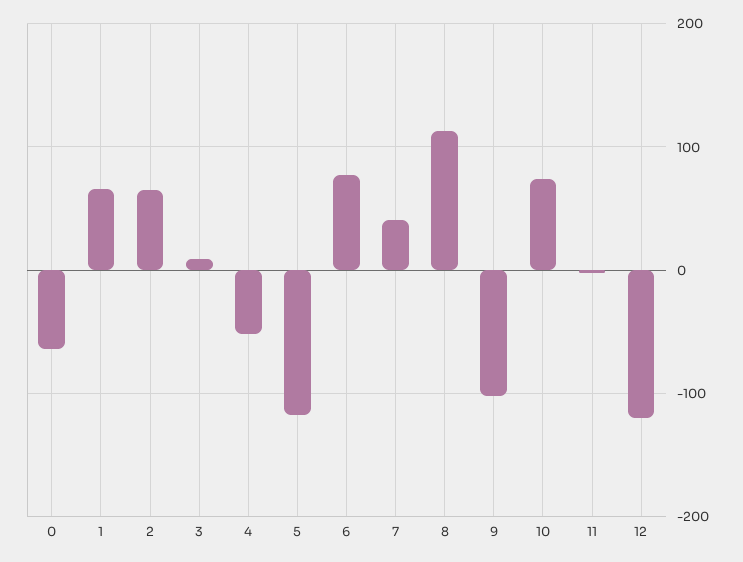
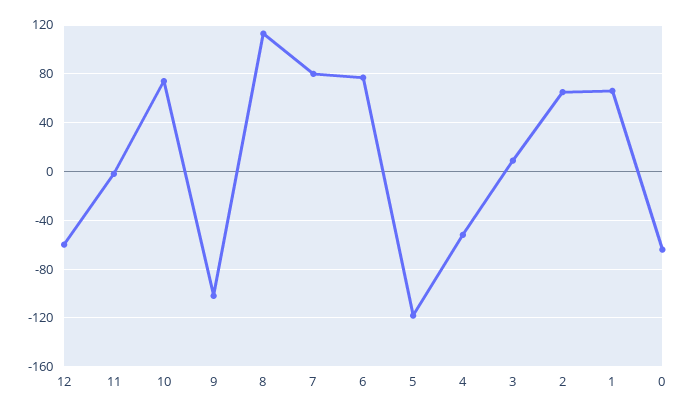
7: 40 -> 80
12: -120 -> -60

